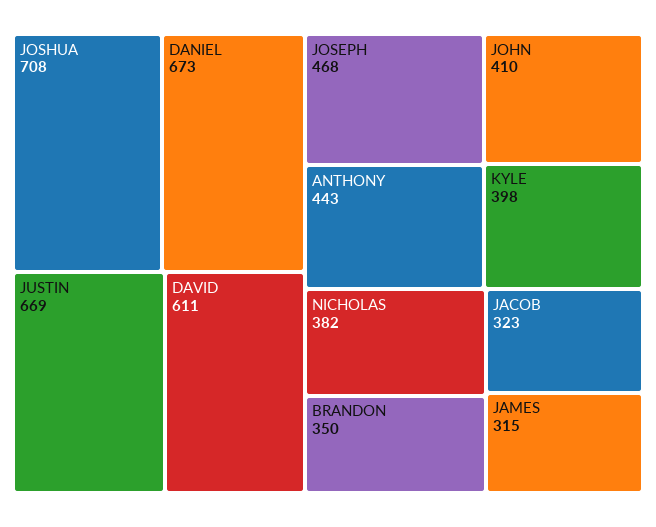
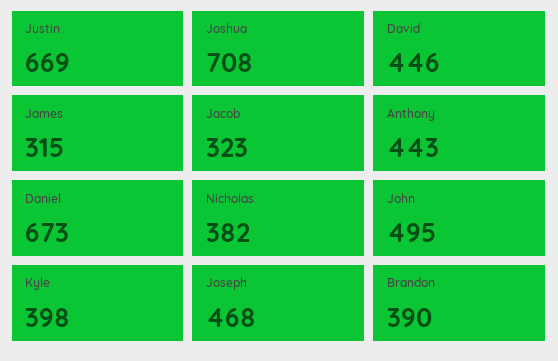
DAVID: 611 -> 446
JOHN: 410 -> 495
BRANDON: 350 -> 390

